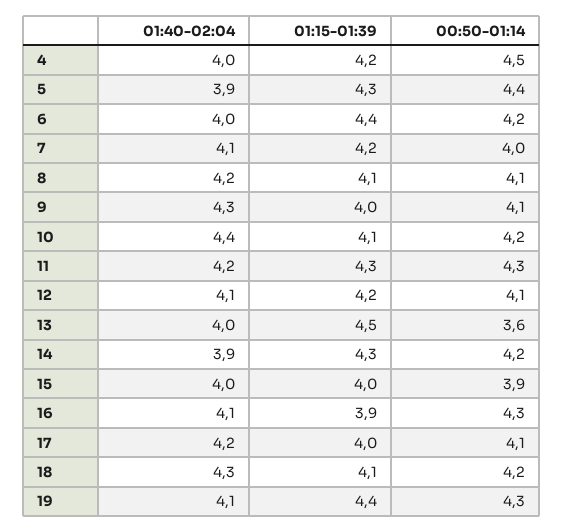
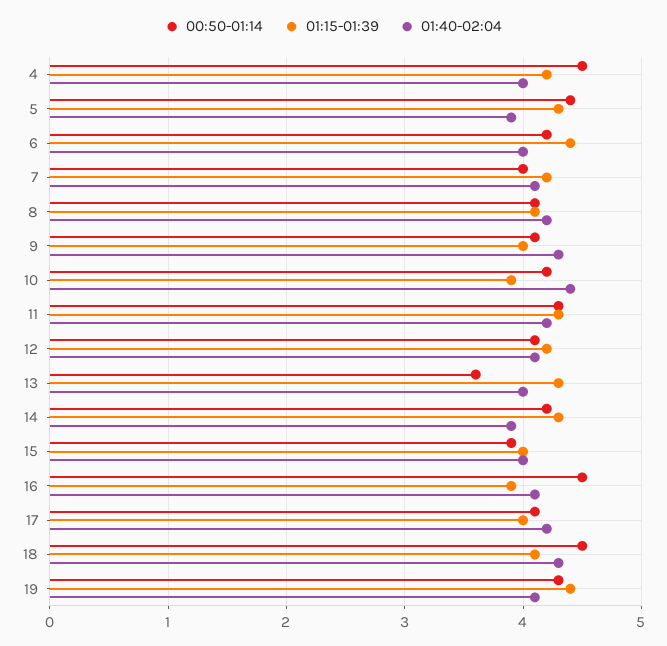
01:15-01:39, 10: 4.1 -> 3.9
01:15-01:39, 13: 4.5 -> 4.3
00:50-01:14, 16: 4.3 -> 4.5
00:50-01:14, 18: 4.2 -> 4.5

